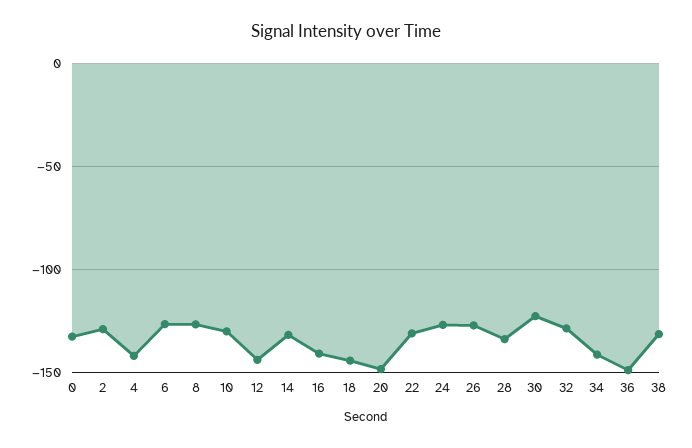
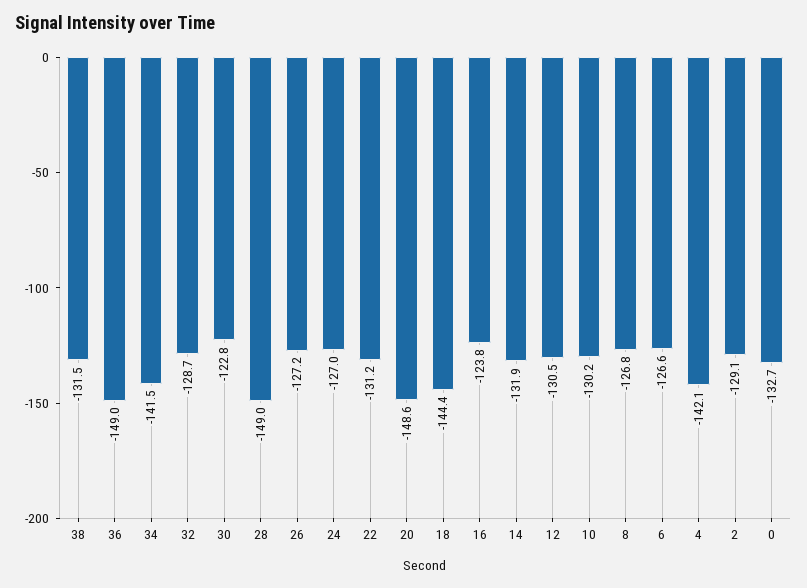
12: -145 -> -130.5
16: -140 -> -123.8
28: -135 -> -149

